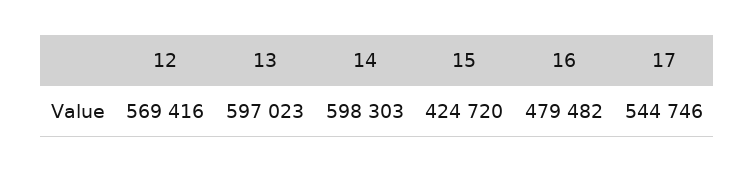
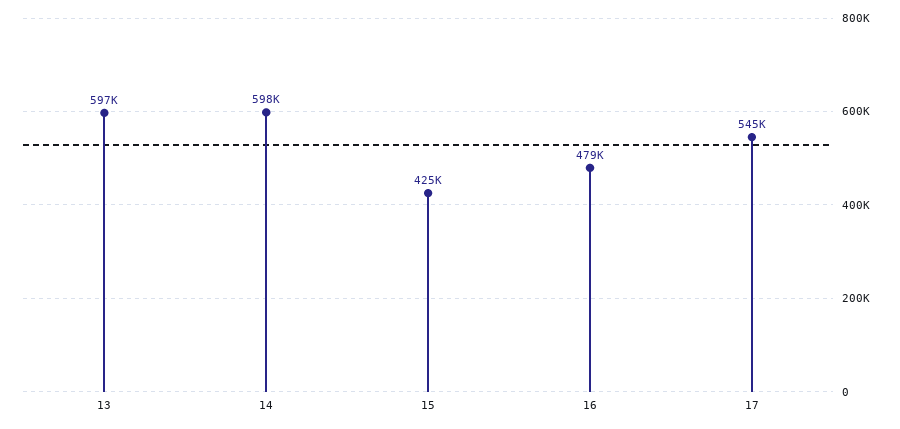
12: 569416 -> none

